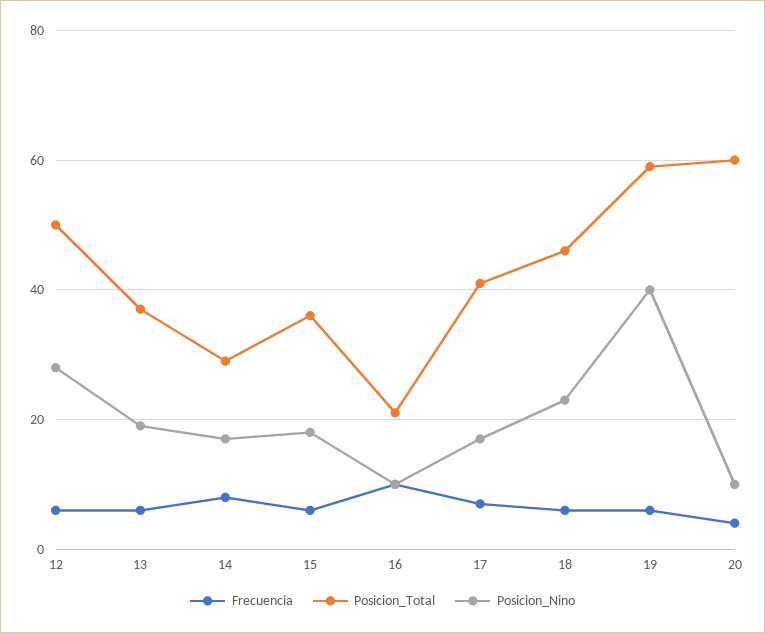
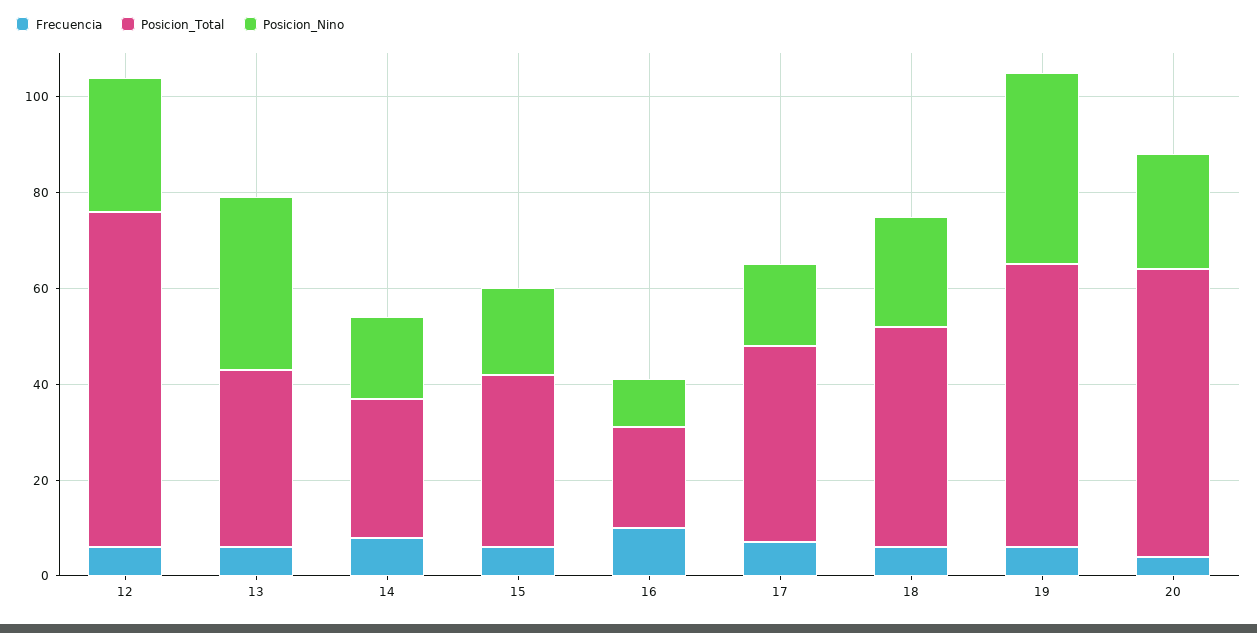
Posicion_Total, 12: 50 -> 70
Posicion_Nino, 13: 20 -> 35
Posicion_Nino, 20: 10 -> 25

